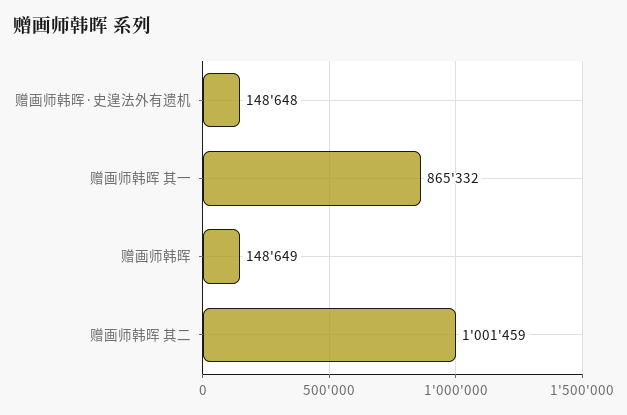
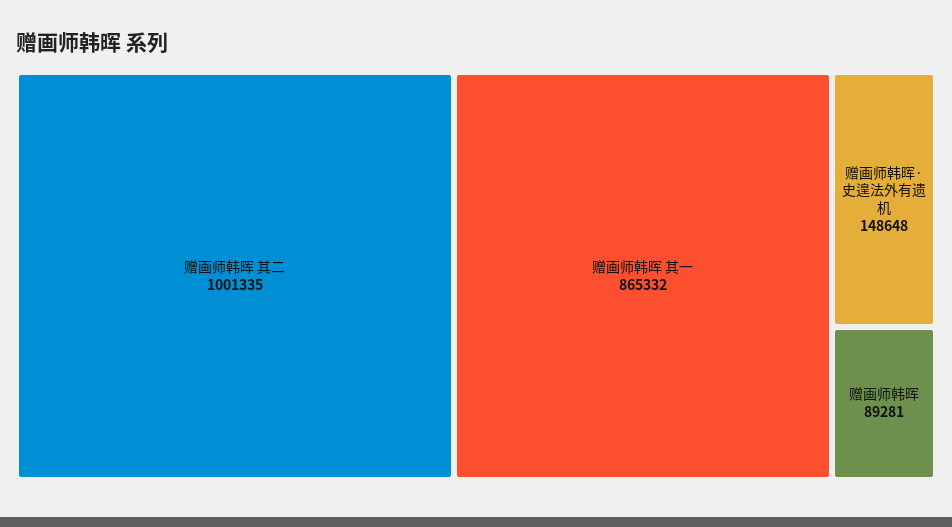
赠画师韩晖: 148649 -> 89281
赠画师韩晖 其二: 1001459 -> 1001335

